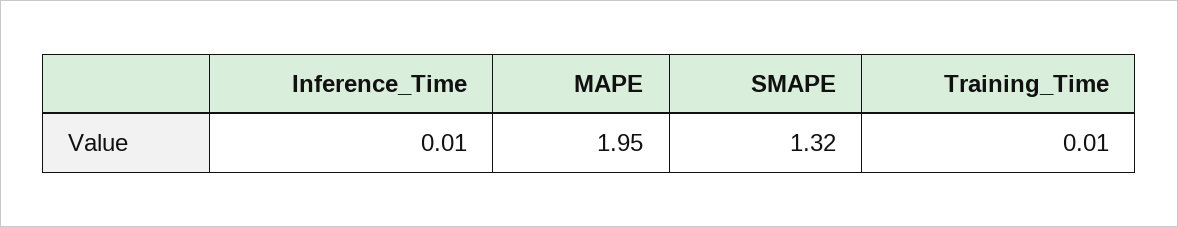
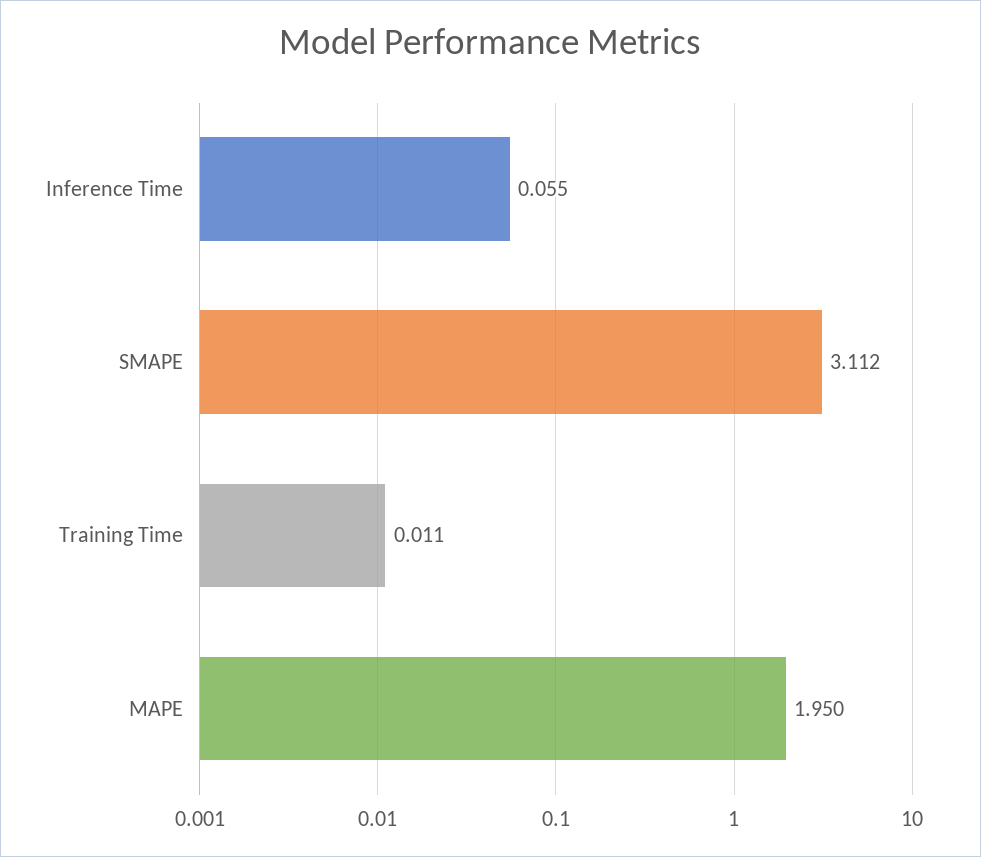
Inference_Time: 0.01 -> 0.055
SMAPE: 1.32 -> 3.112

